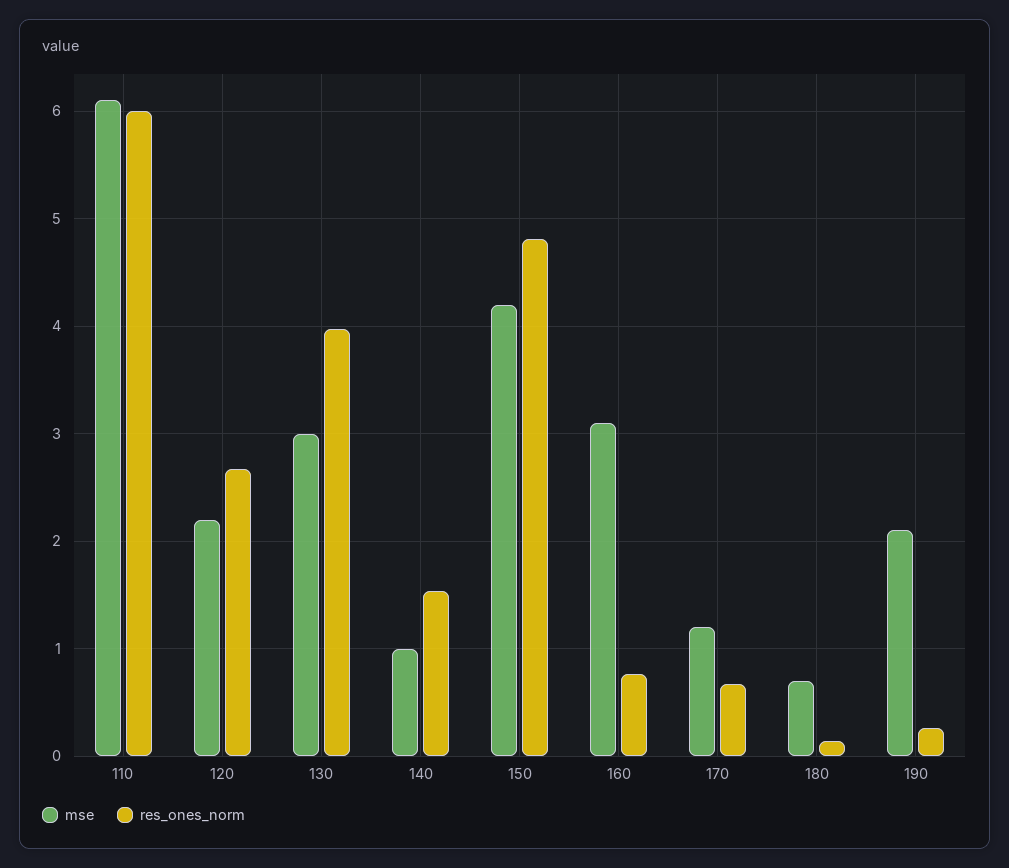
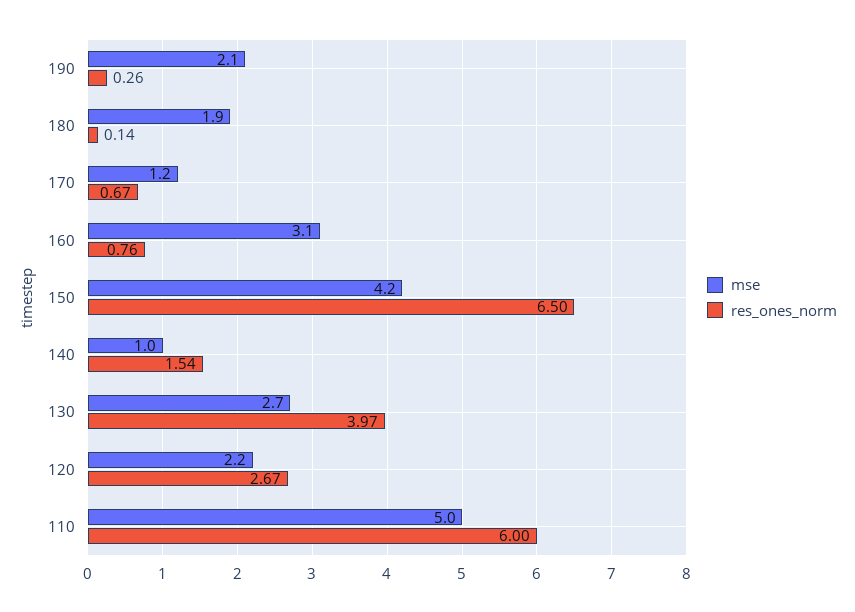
mse, 110: 6.1 -> 5
mse, 130: 3 -> 2.7
res_ones_norm, 150: 4.8 -> 6.5
mse, 180: 0.7 -> 1.9

